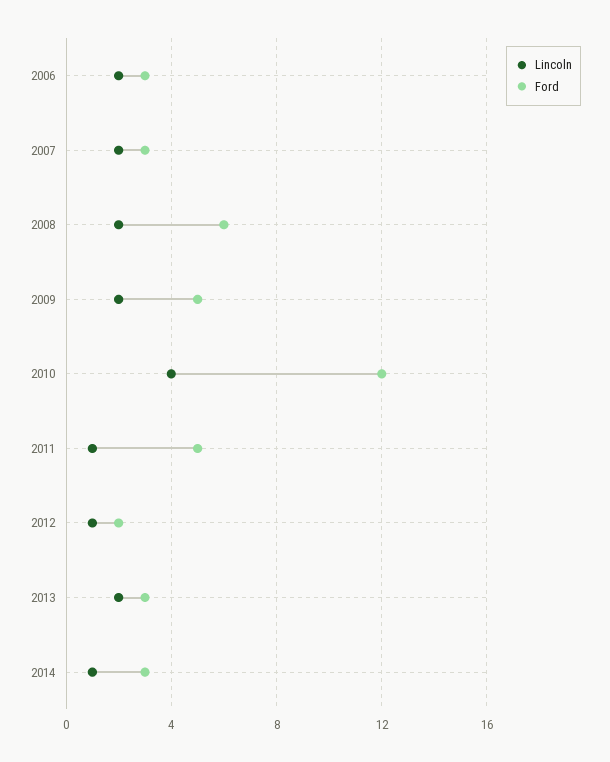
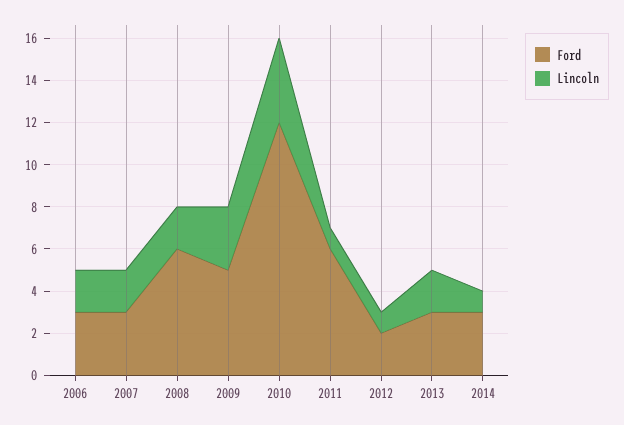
Lincoln, 2009: 2 -> 3
Ford, 2011: 5 -> 6

